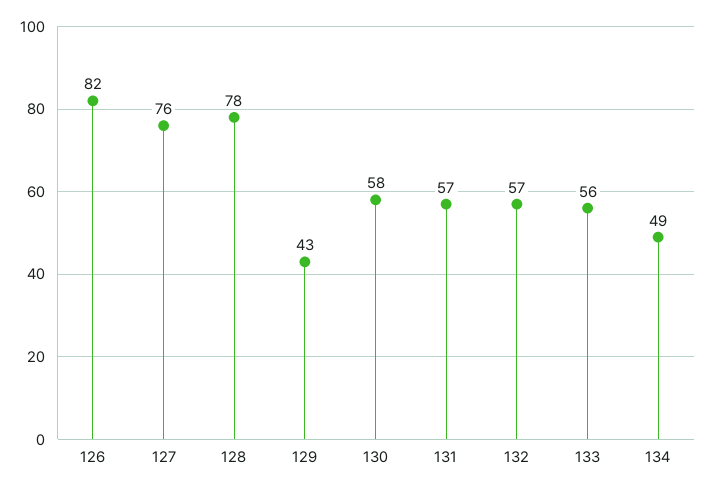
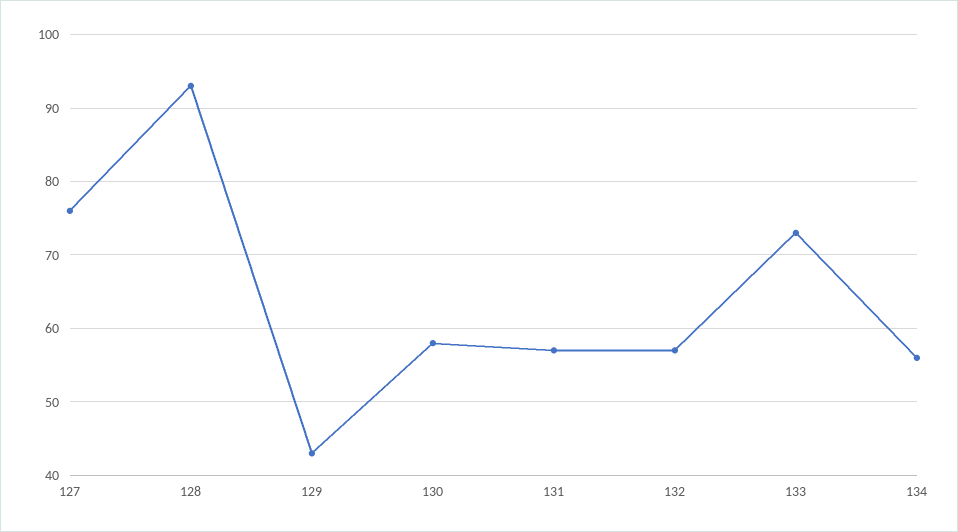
126: 82 -> none
128: 78 -> 93
133: 56 -> 73
134: 49 -> 56

